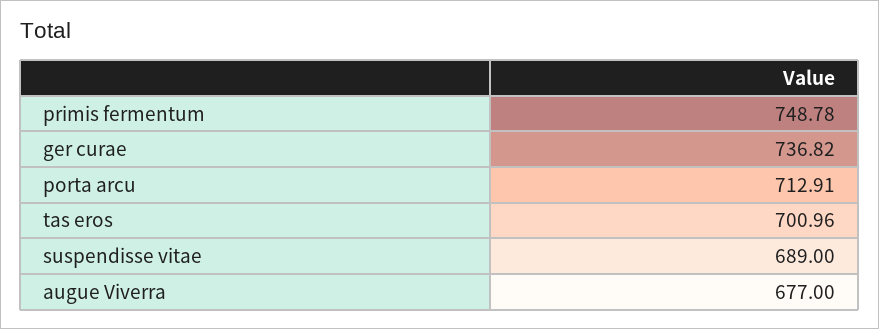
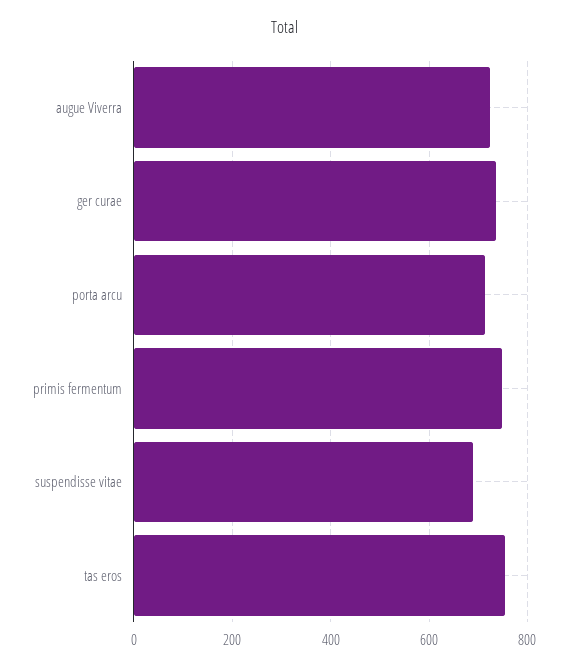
tas eros: 700.96 -> 760
augue Viverra: 677 -> 720

